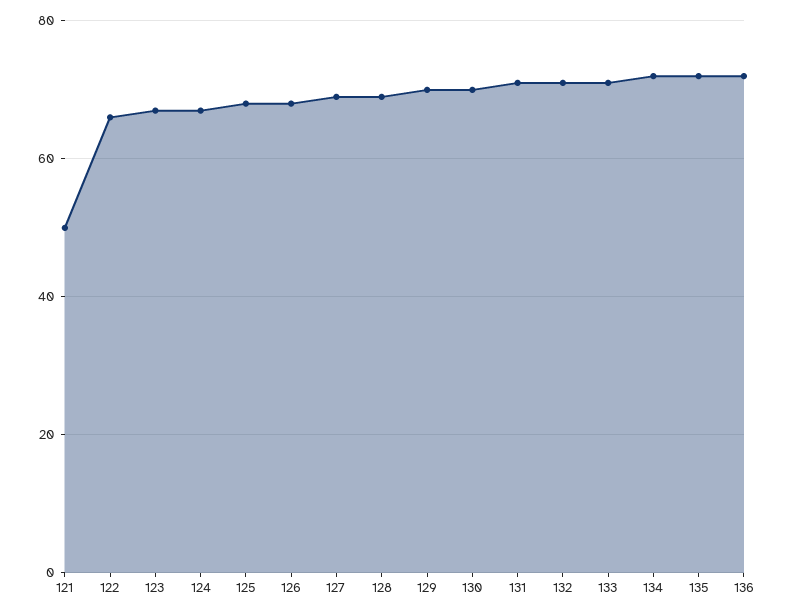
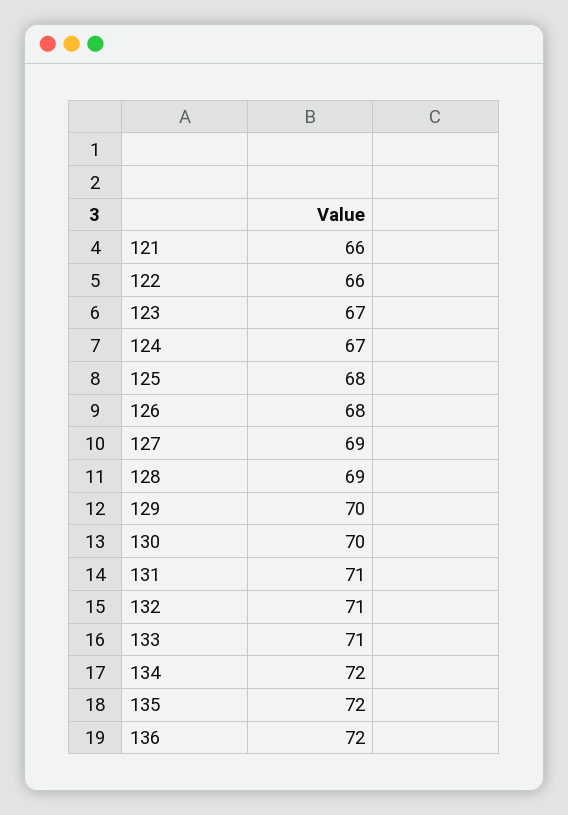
121: 50 -> 66

